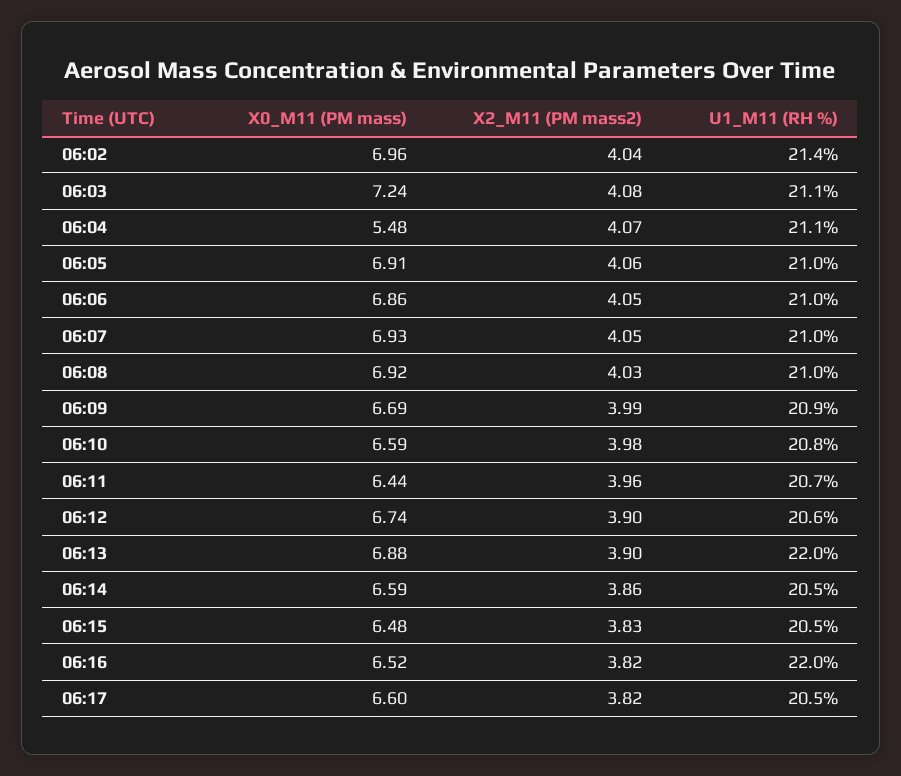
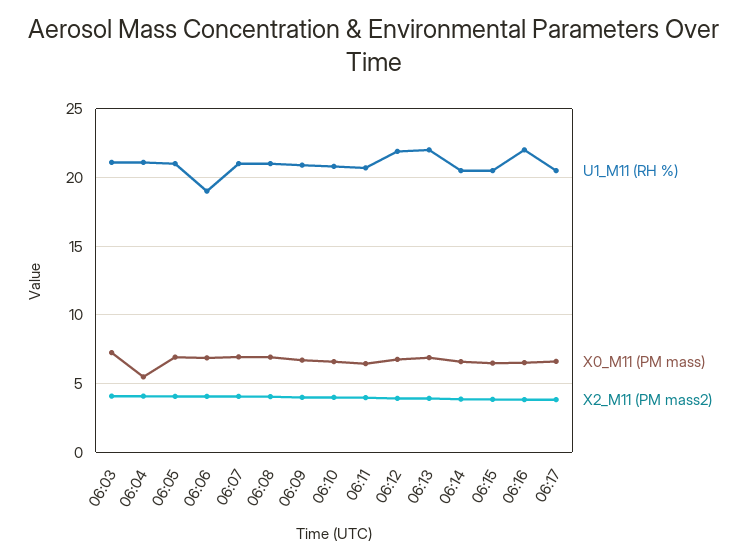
X0_M11 (PM mass), 06:02: 6.96 -> none
X2_M11 (PM mass2), 06:02: 4.04 -> none
U1_M11 (RH %), 06:02: 21.4 -> none
U1_M11 (RH %), 06:06: 21 -> 19
U1_M11 (RH %), 06:12: 20.6 -> 22

